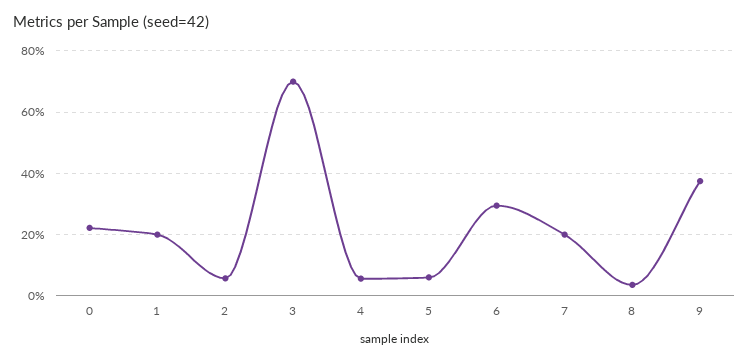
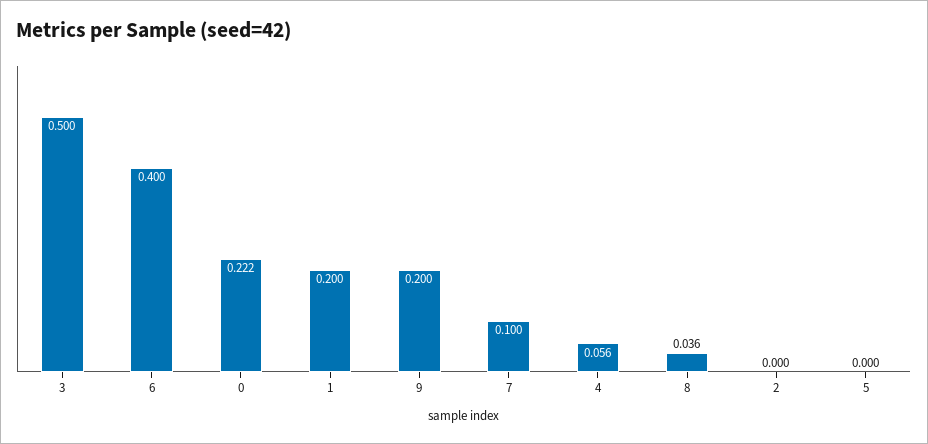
2: 0.06 -> 0
3: 0.7 -> 0.5
5: 0.06 -> 0
6: 0.3 -> 0.4
7: 0.2 -> 0.1
9: 0.38 -> 0.2

